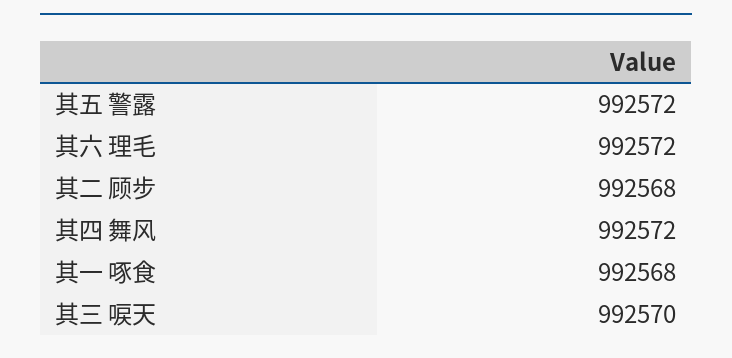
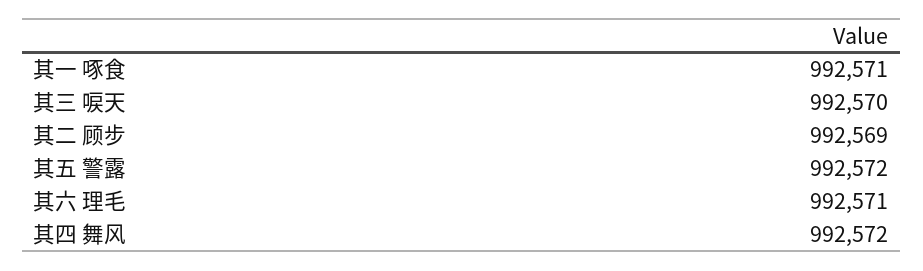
其六 理毛: 992572 -> 992571
其二 顾步: 992568 -> 992569
其一 啄食: 992568 -> 992571

